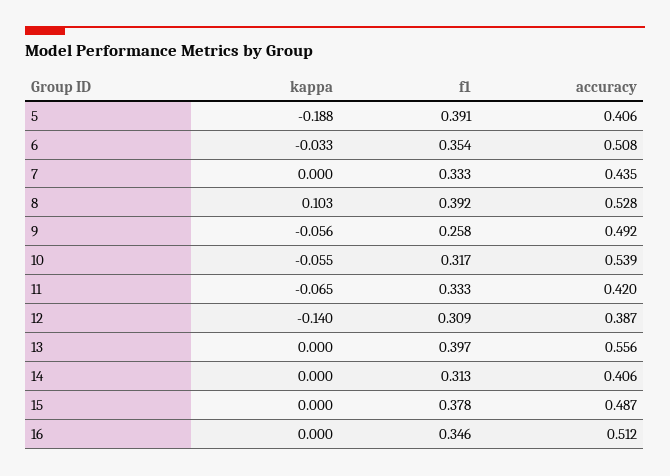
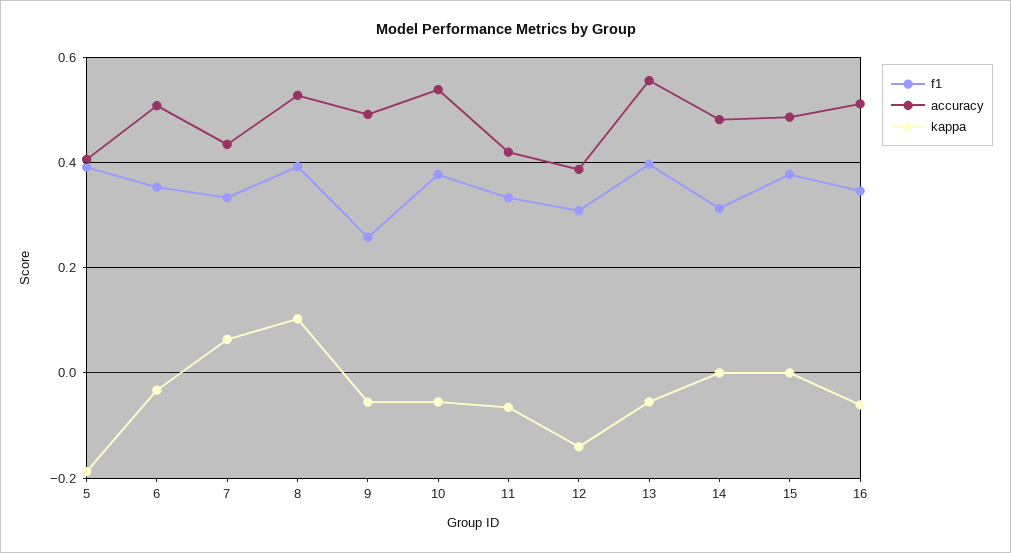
kappa, 7: 0 -> 0.06
f1, 10: 0.317 -> 0.38
kappa, 13: 0 -> -0.06
accuracy, 14: 0.406 -> 0.48
kappa, 16: 0 -> -0.06

